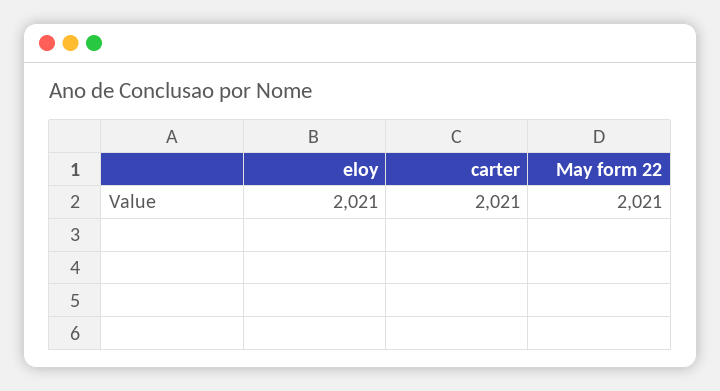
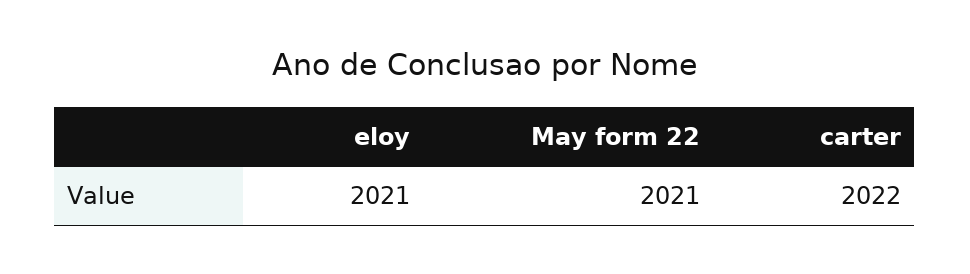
carter: 2021 -> 2022

